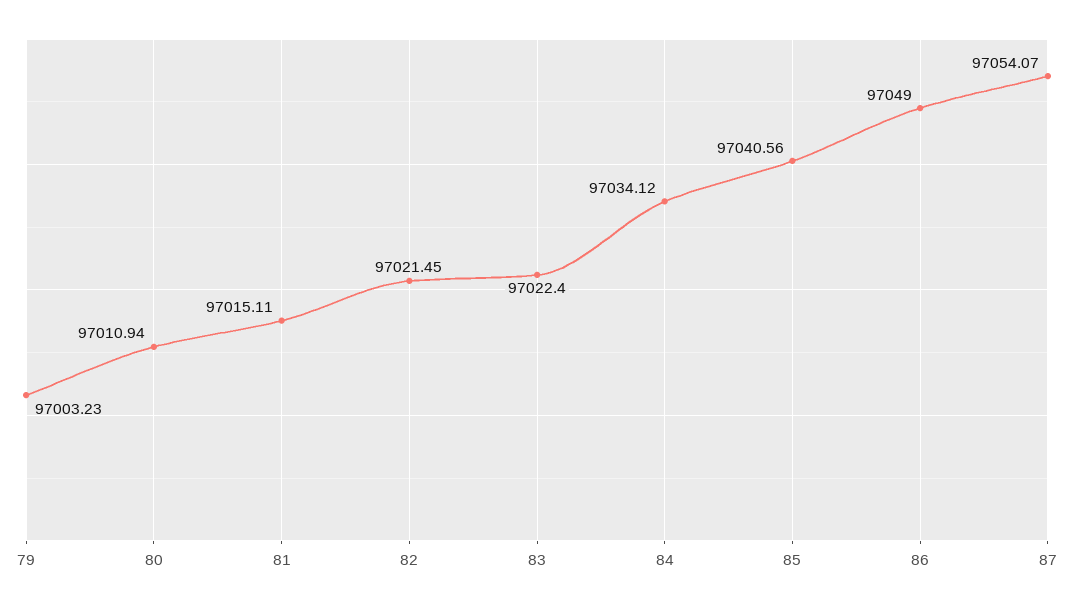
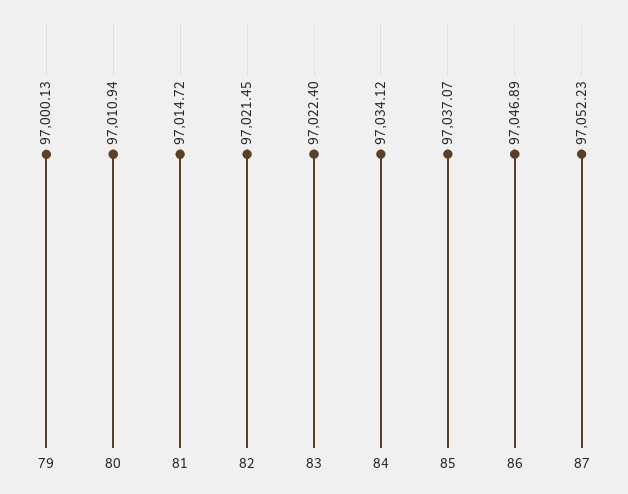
79: 97003.23 -> 97000.13
81: 97015.11 -> 97014.72
85: 97040.56 -> 97037.07
86: 97049 -> 97046.89
87: 97054.07 -> 97052.23

